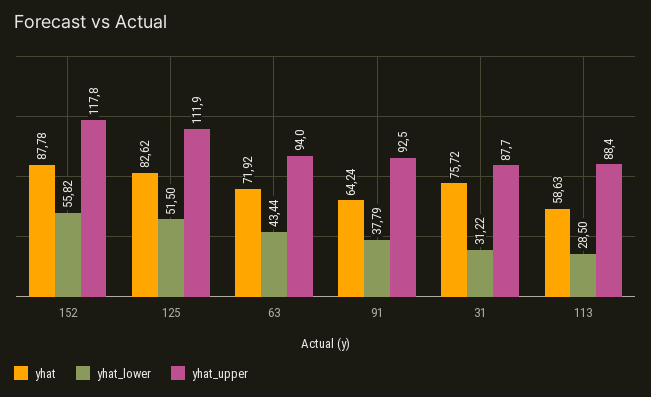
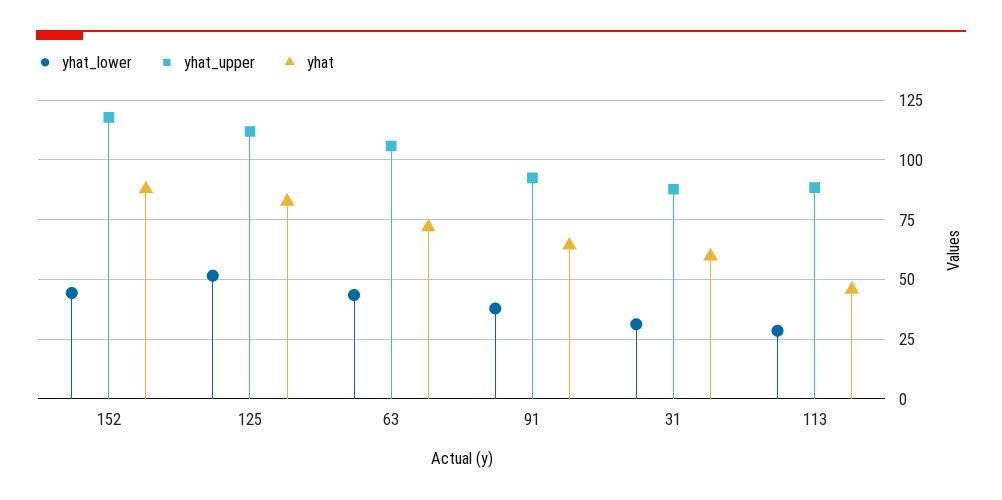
yhat_lower, 152: 55.82 -> 45
yhat_upper, 63: 94 -> 105
yhat, 31: 75.72 -> 60
yhat, 113: 58.63 -> 45

